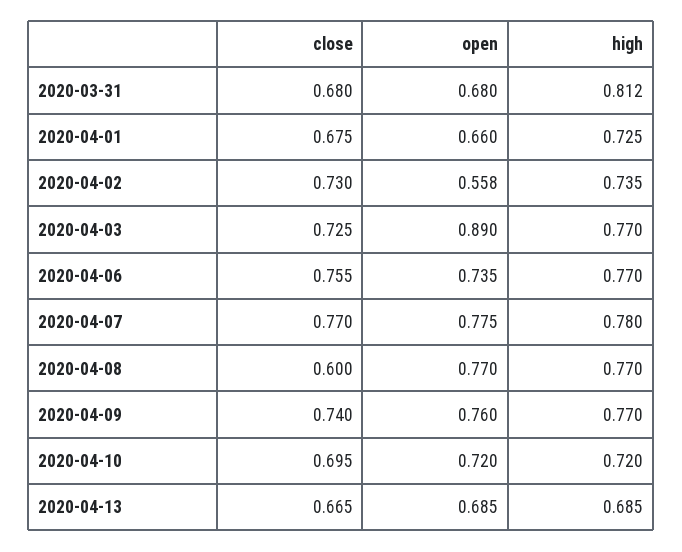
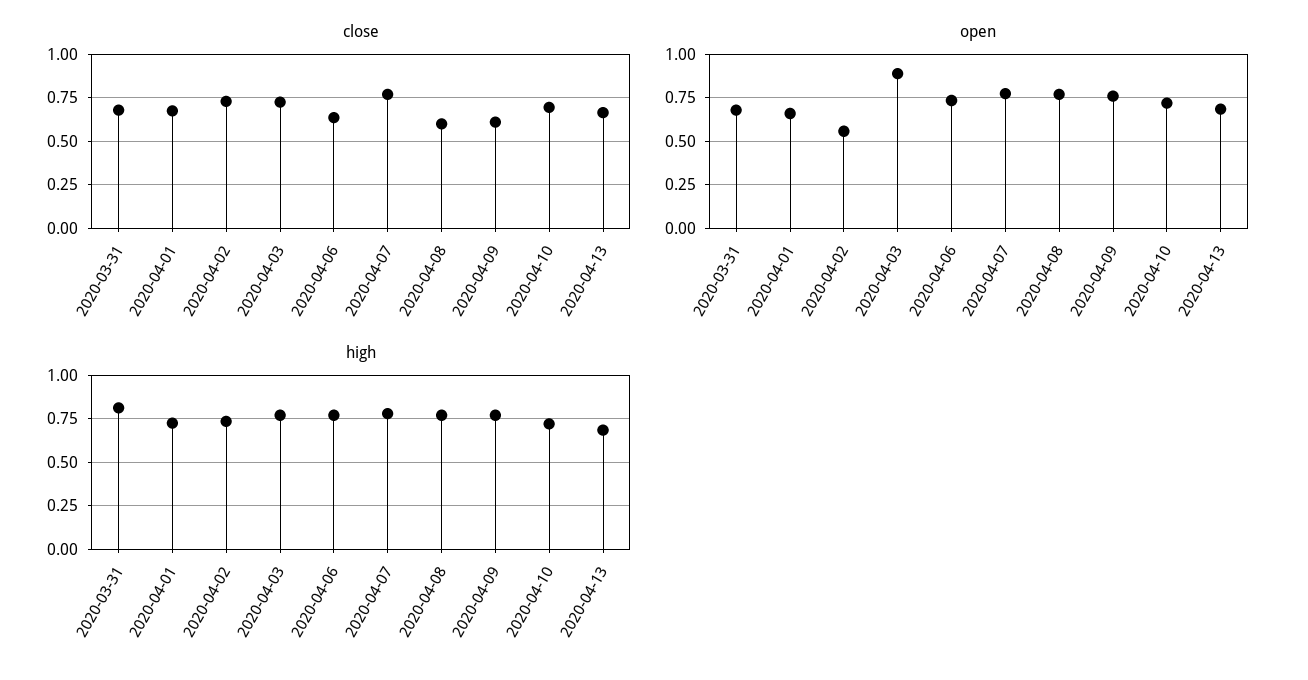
close, 2020-04-06: 0.755 -> 0.65
close, 2020-04-09: 0.74 -> 0.6

